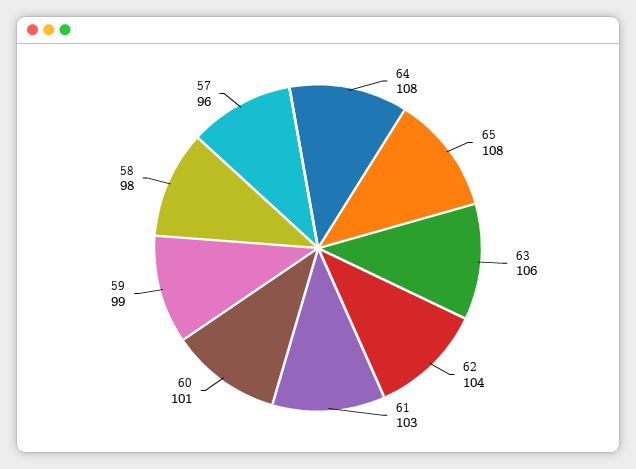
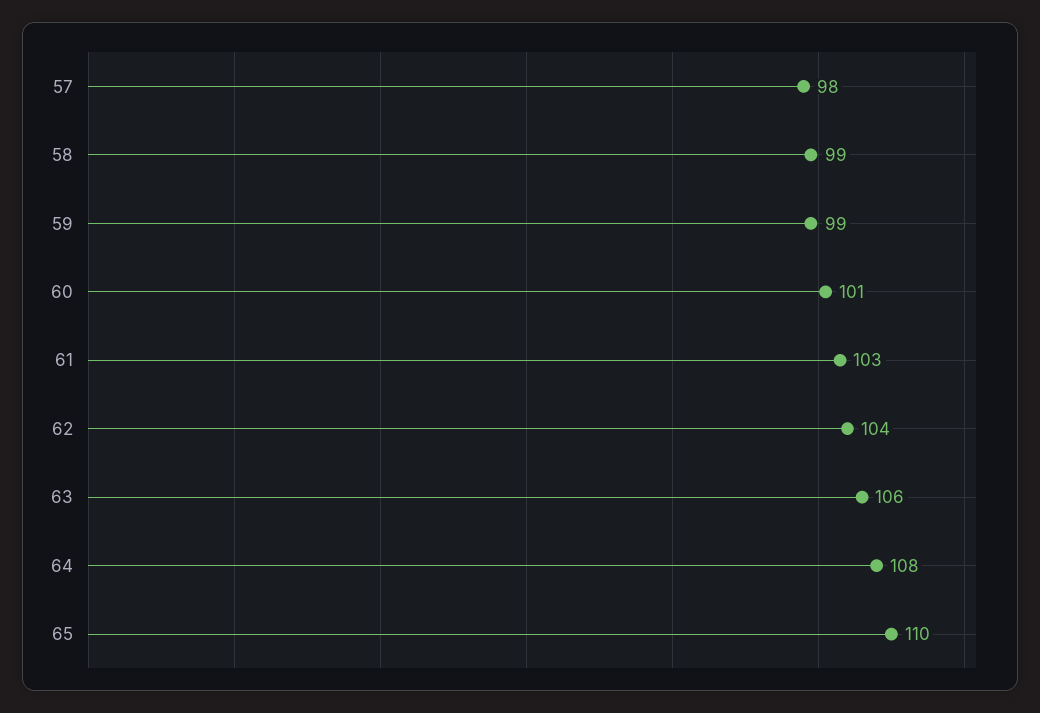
65: 108 -> 110
58: 98 -> 99
57: 96 -> 98

